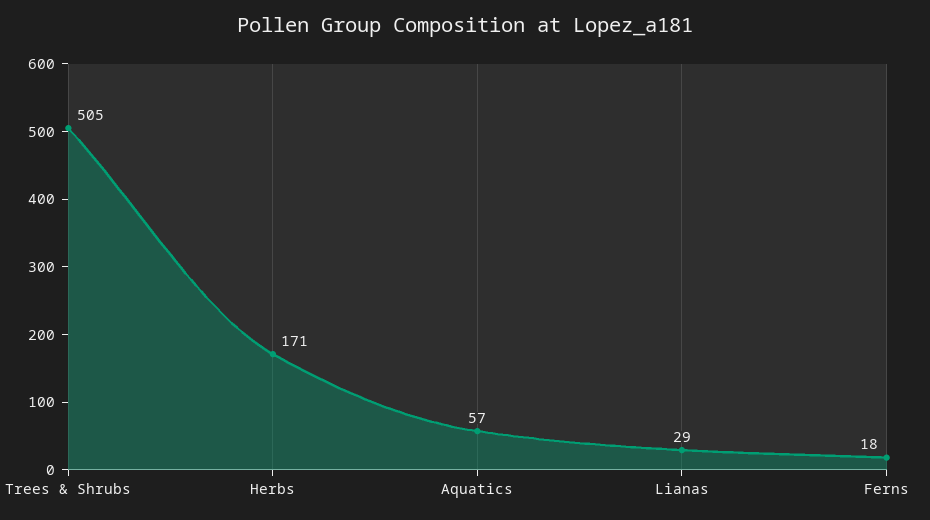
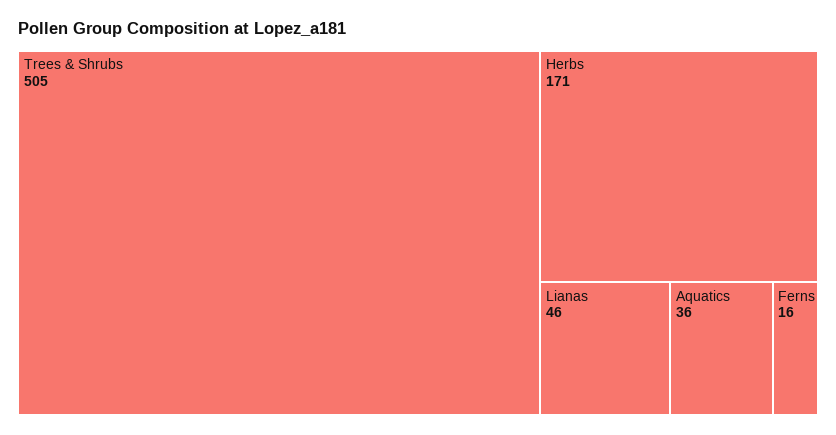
Aquatics: 57 -> 36
Lianas: 29 -> 46
Ferns: 18 -> 16

